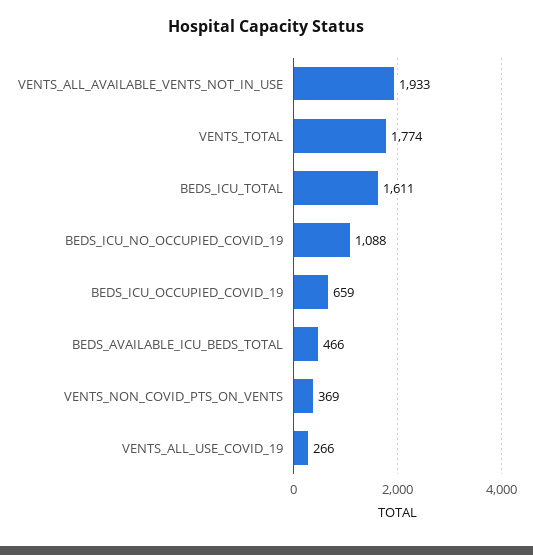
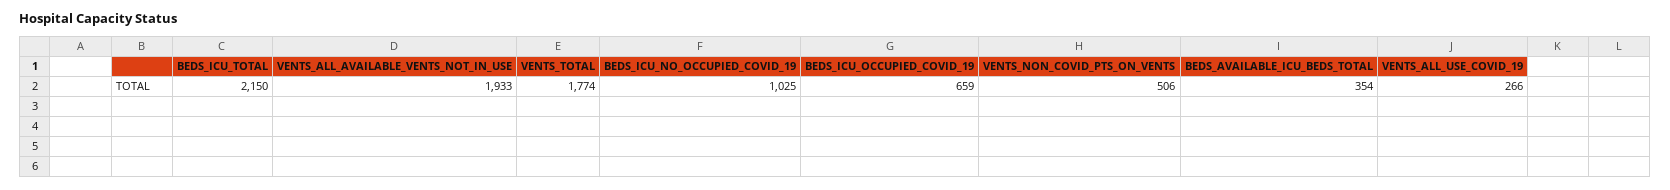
BEDS_ICU_TOTAL: 1611 -> 2150
BEDS_ICU_NO_OCCUPIED_COVID_19: 1088 -> 1025
BEDS_AVAILABLE_ICU_BEDS_TOTAL: 466 -> 354
VENTS_NON_COVID_PTS_ON_VENTS: 369 -> 506

